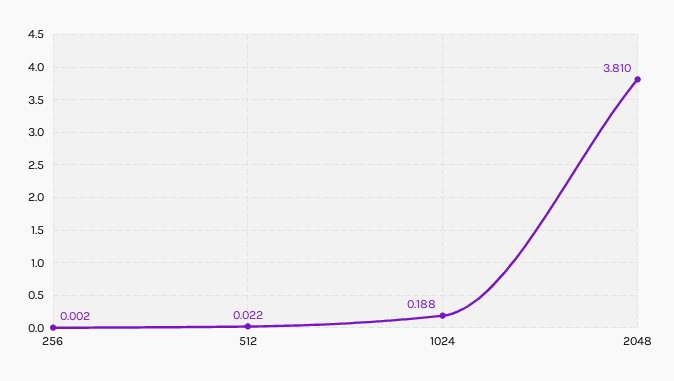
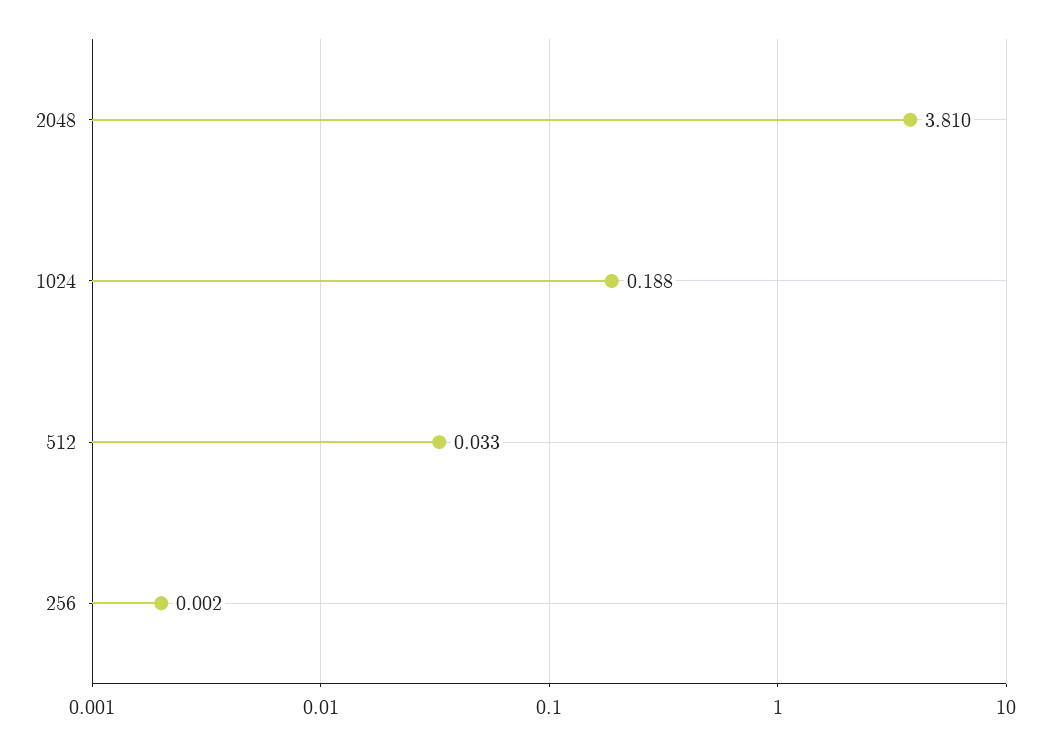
512: 0.022 -> 0.033

